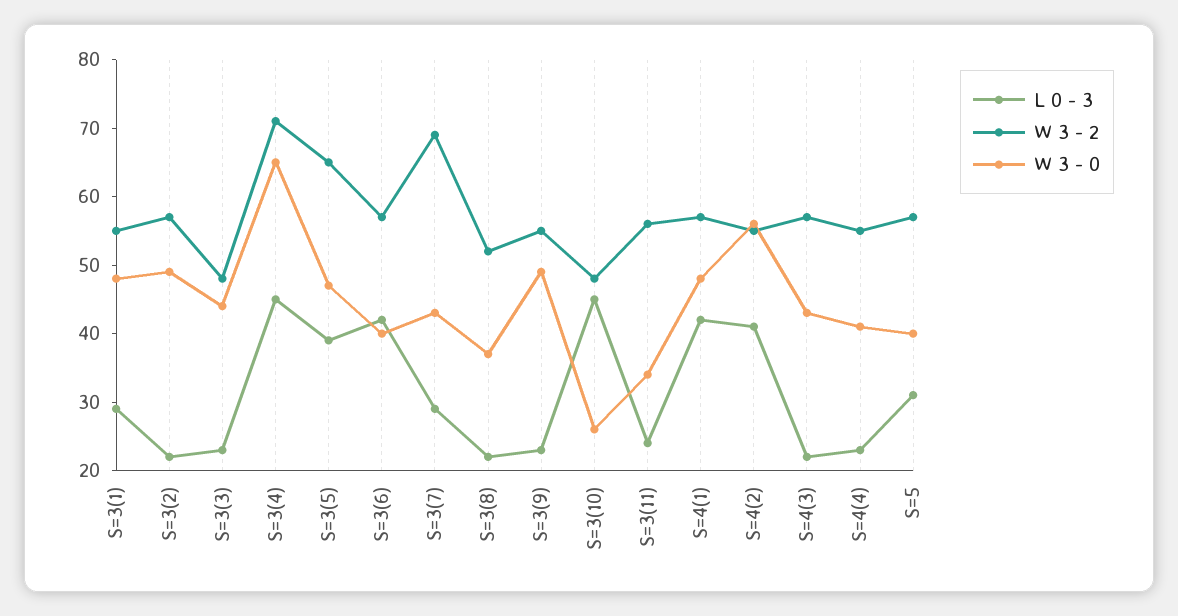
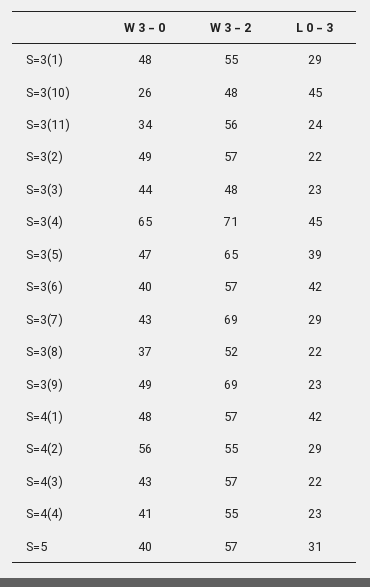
W 3 - 2, S=3(9): 55 -> 69
L 0 - 3, S=4(2): 40 -> 29

